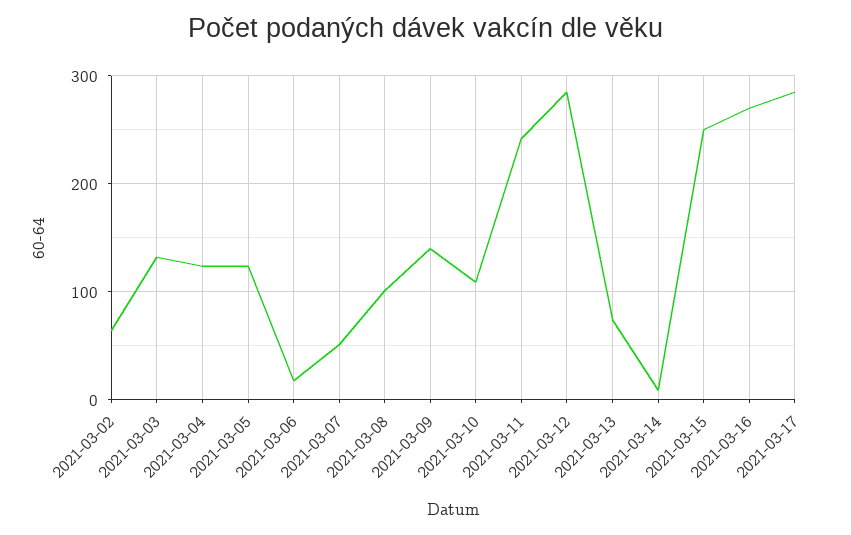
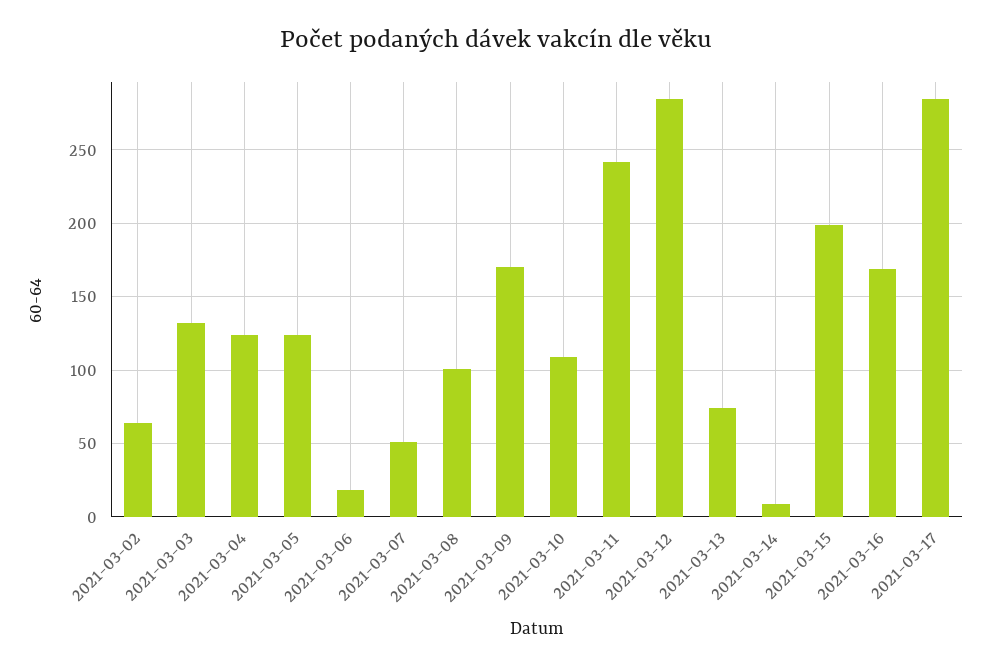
2021-03-09: 140 -> 170
2021-03-15: 250 -> 200
2021-03-16: 270 -> 170

